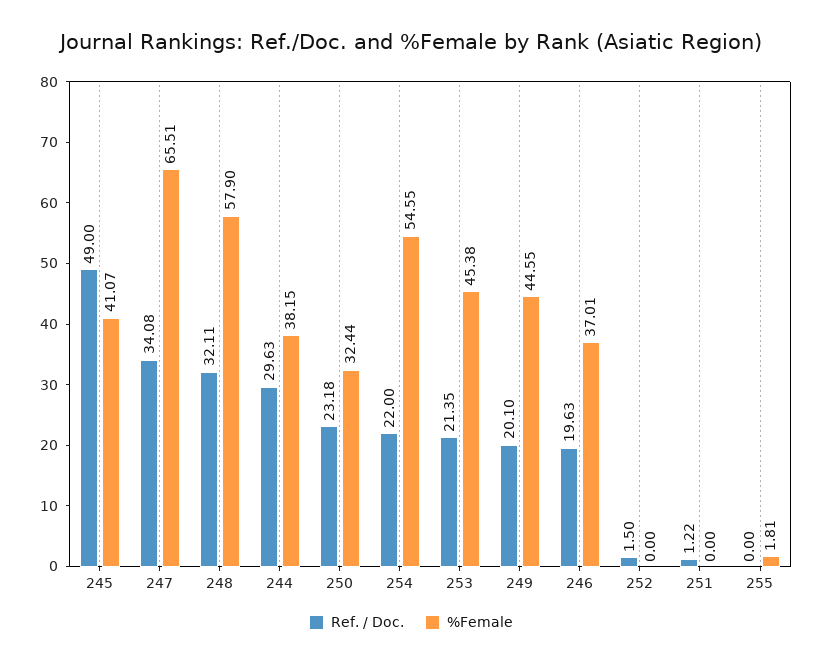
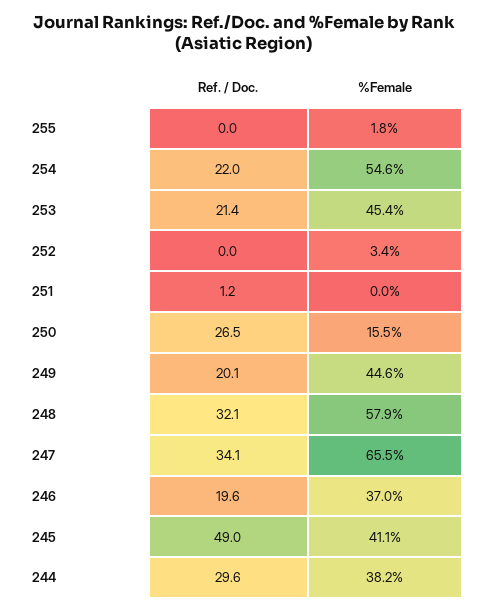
Ref. / Doc., 250: 23.18 -> 26.5
%Female, 250: 32.44 -> 15.5
Ref. / Doc., 252: 1.5 -> 0
%Female, 252: 0 -> 3.4

